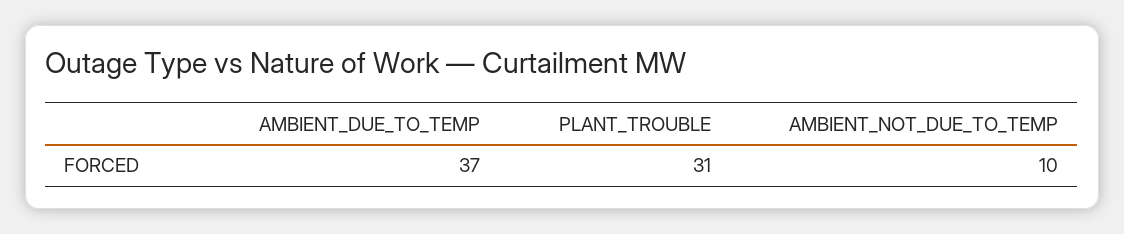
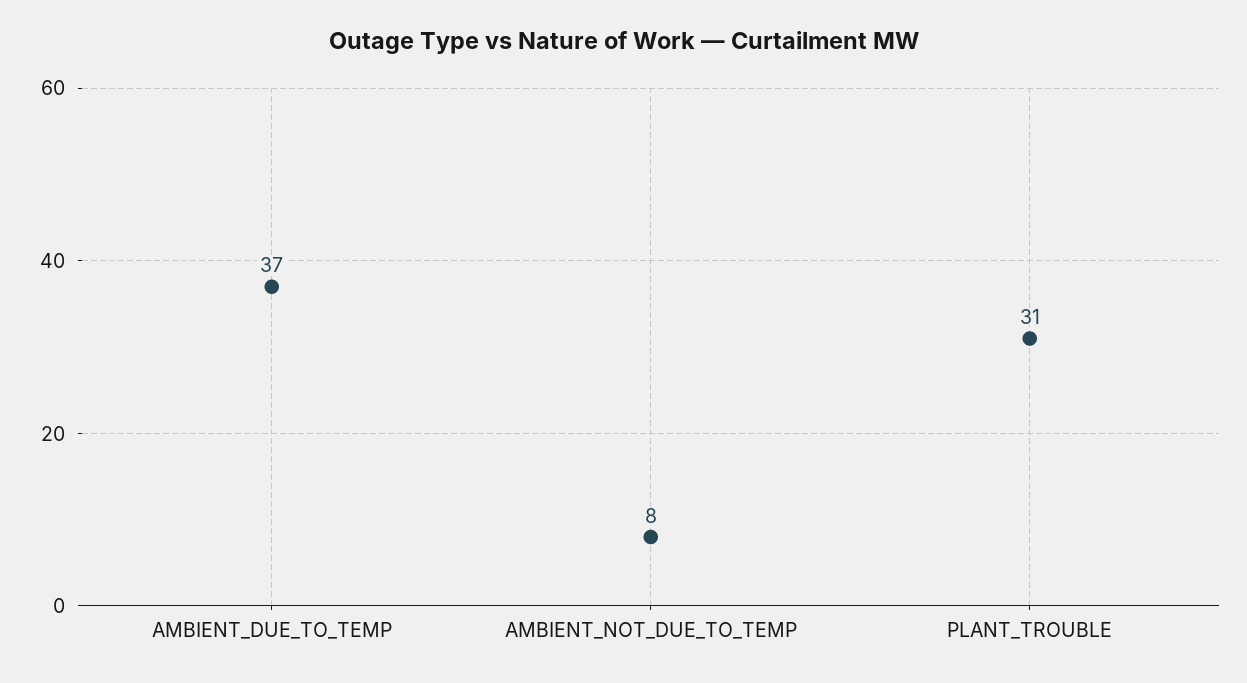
AMBIENT_NOT_DUE_TO_TEMP: 10 -> 8

